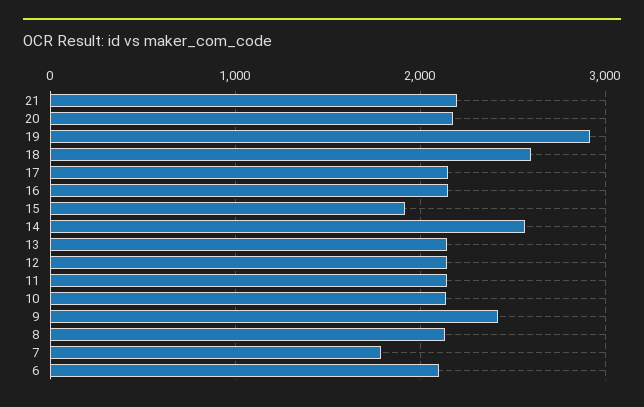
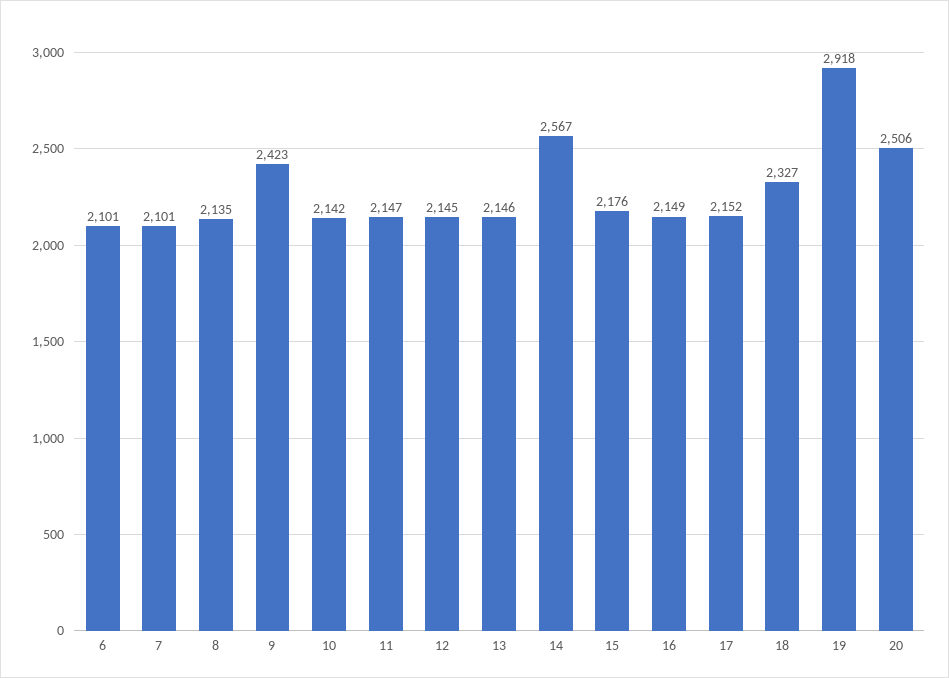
21: 2200 -> none
20: 2200 -> 2506
18: 2600 -> 2327
15: 1900 -> 2176
7: 1800 -> 2101

